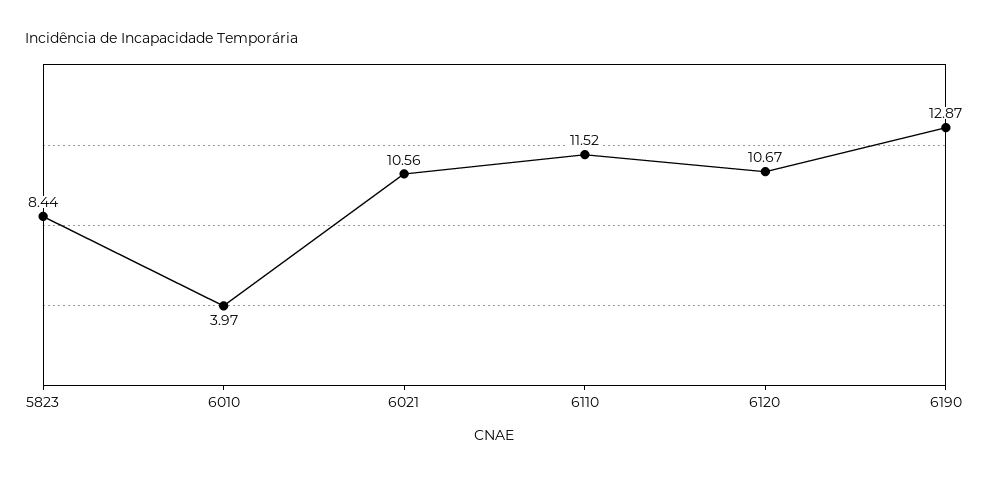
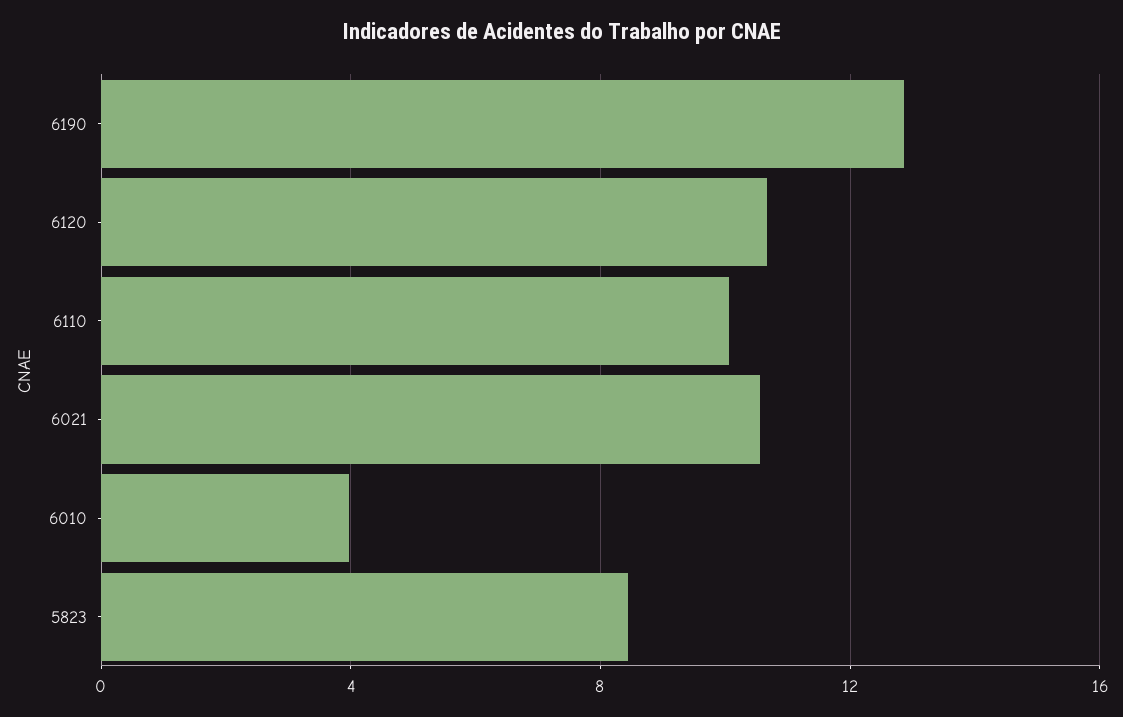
6110: 11.52 -> 10

